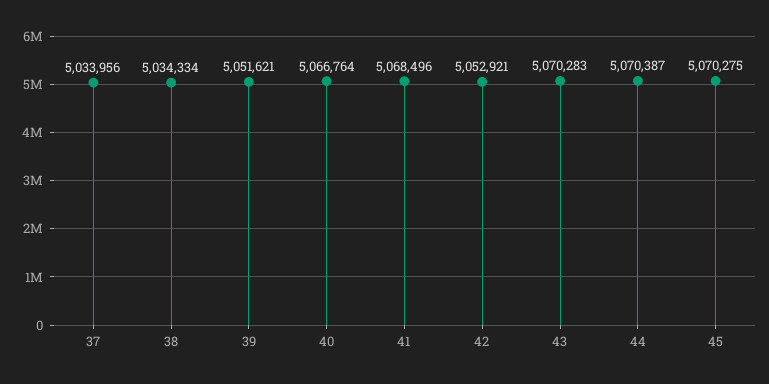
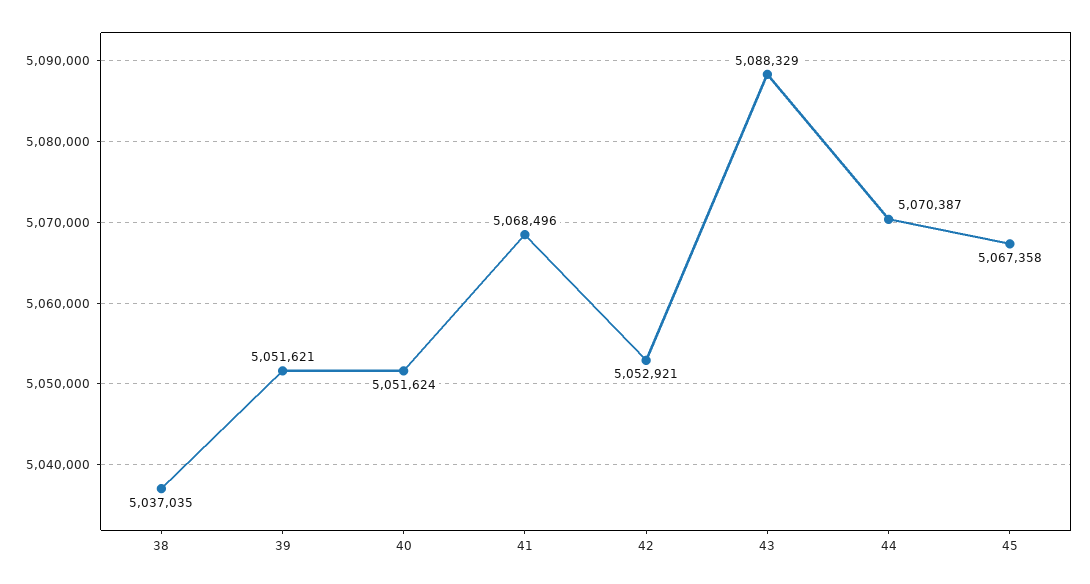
37: 5033956 -> none
38: 5034334 -> 5037035
40: 5066764 -> 5051624
43: 5070283 -> 5088329
45: 5070275 -> 5067358

